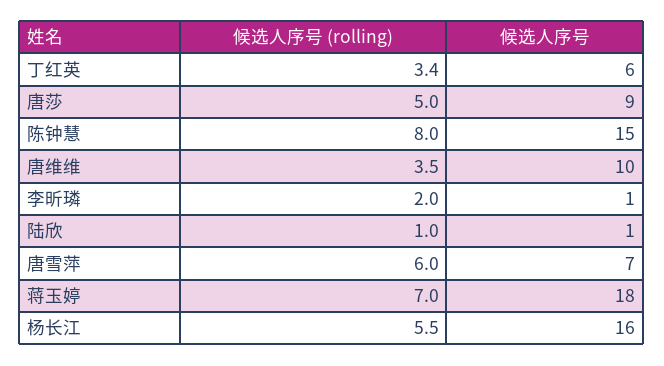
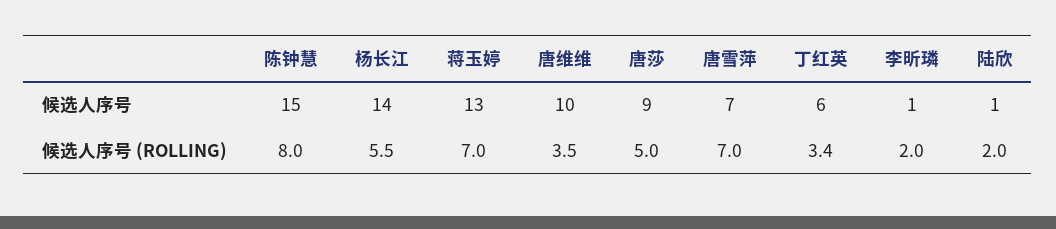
候选人序号 (rolling), 陆欣: 1 -> 2
候选人序号 (rolling), 唐雪萍: 6 -> 7
候选人序号, 蒋玉婷: 18 -> 13
候选人序号, 杨长江: 16 -> 14

